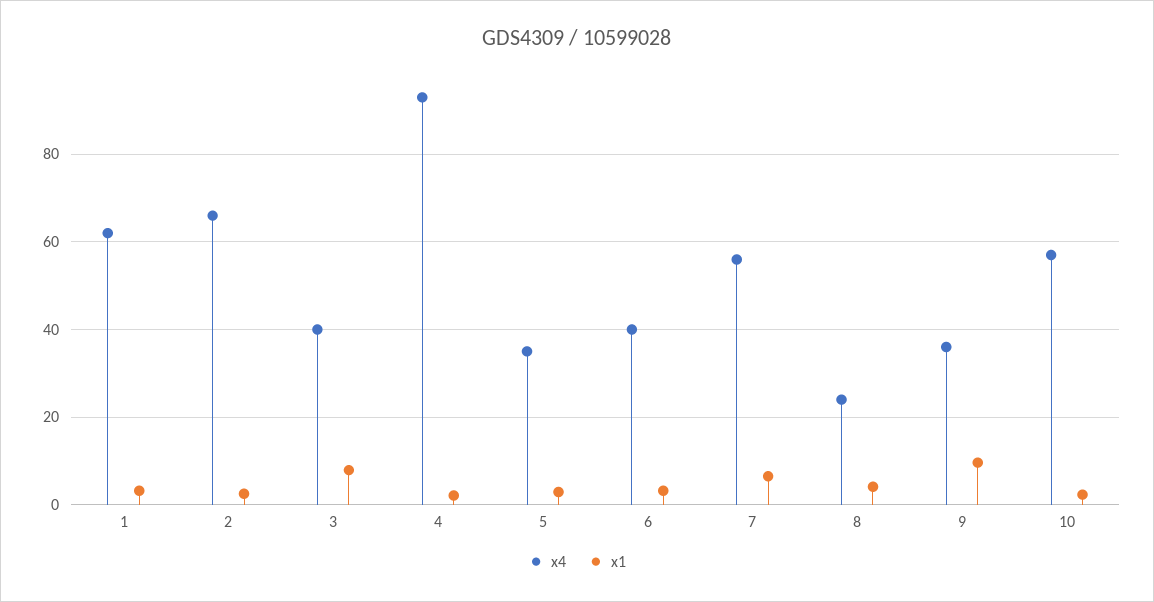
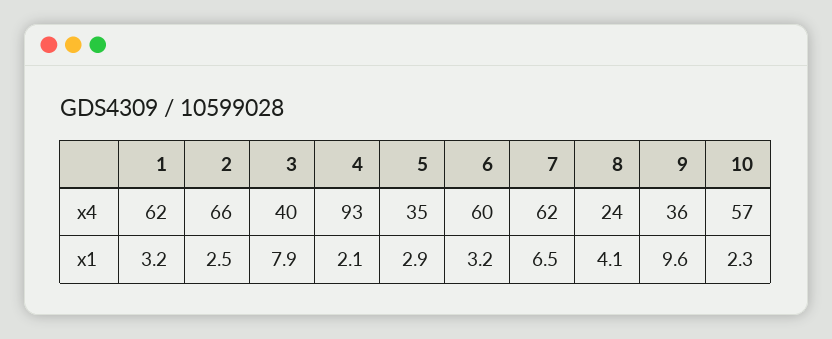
x4, 6: 40 -> 60
x4, 7: 56 -> 62

